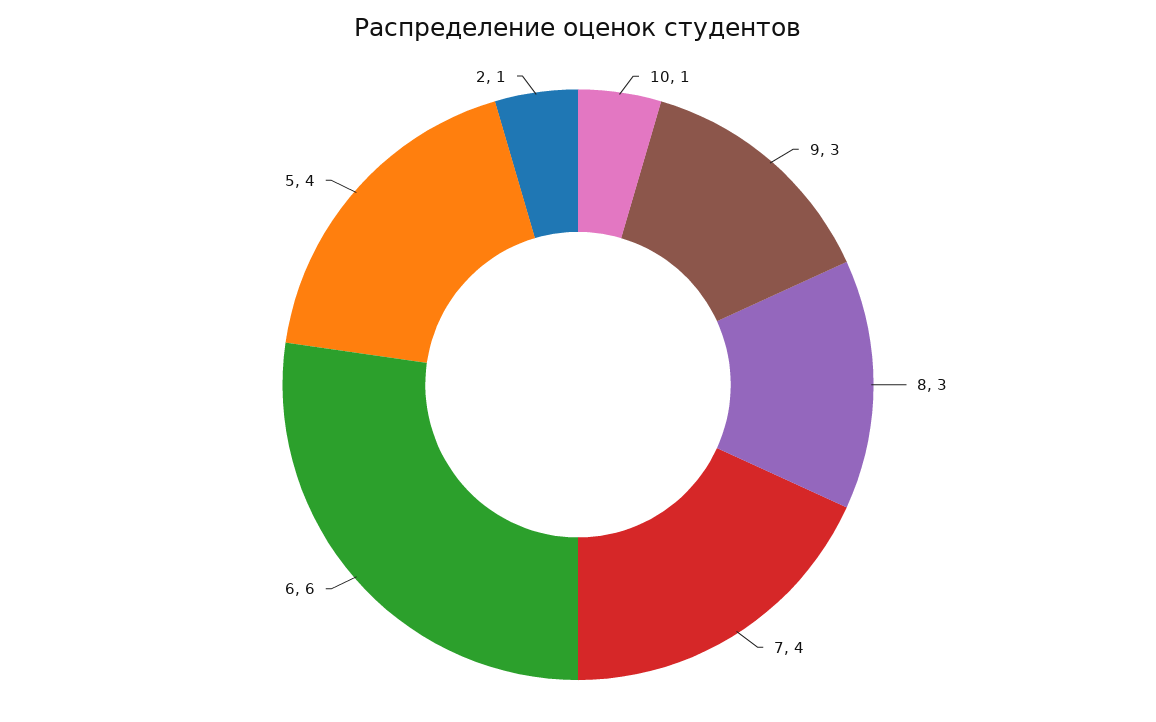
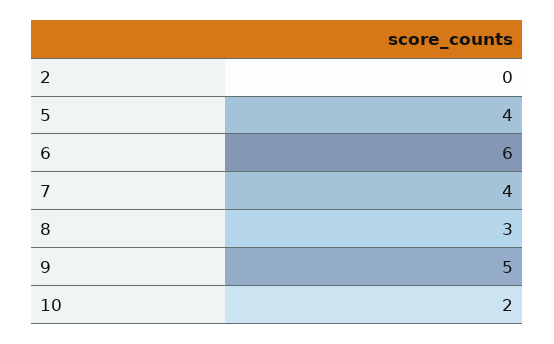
10: 1 -> 2
9: 3 -> 5
2: 1 -> 0

